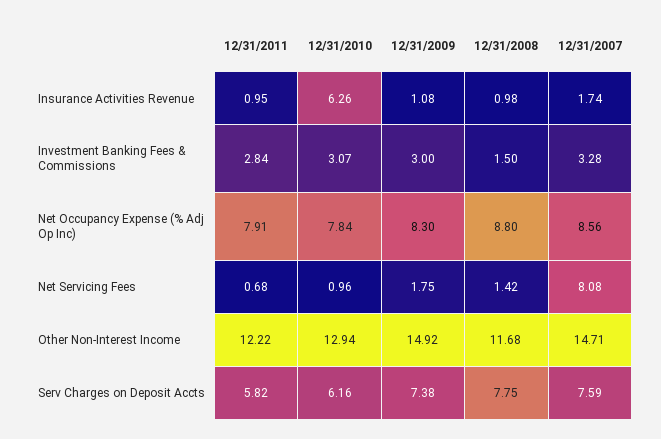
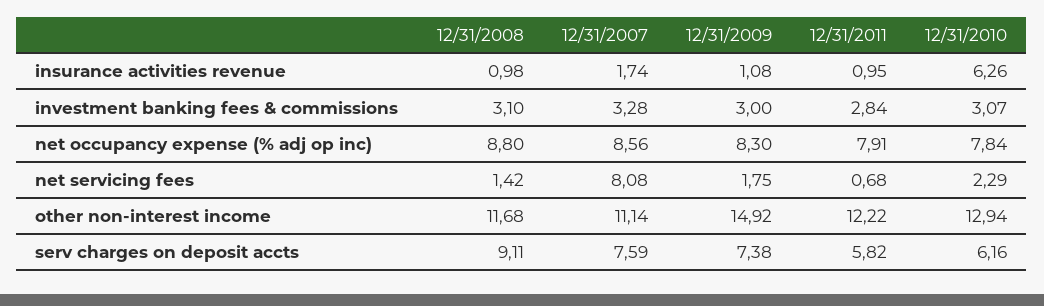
12/31/2008, Investment Banking Fees & Commissions: 1.5 -> 3.1
12/31/2010, Net Servicing Fees: 0.96 -> 2.29
12/31/2007, Other Non-Interest Income: 14.71 -> 11.14
12/31/2008, Serv Charges on Deposit Accts: 7.75 -> 9.11

